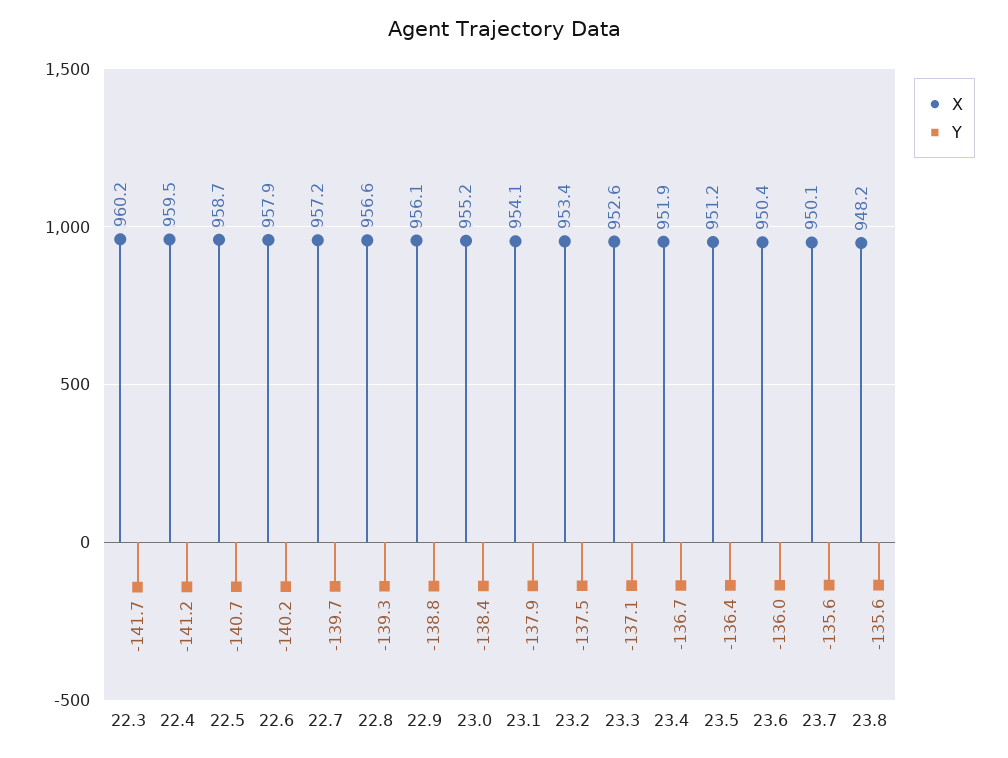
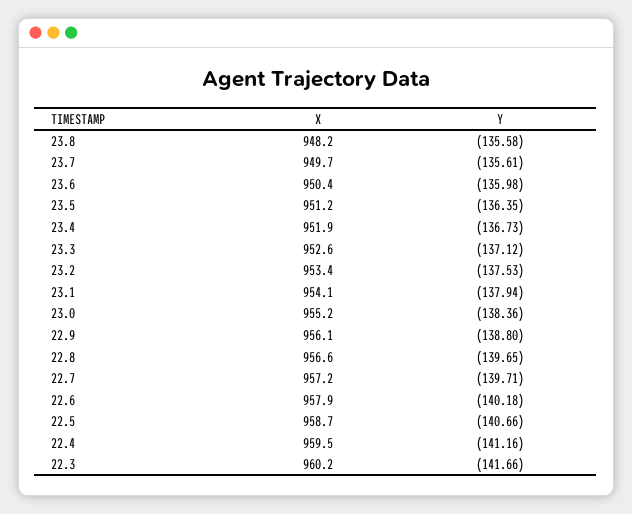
Y, 22.8: -139.3 -> -139.65
X, 23.7: 950.1 -> 949.7

